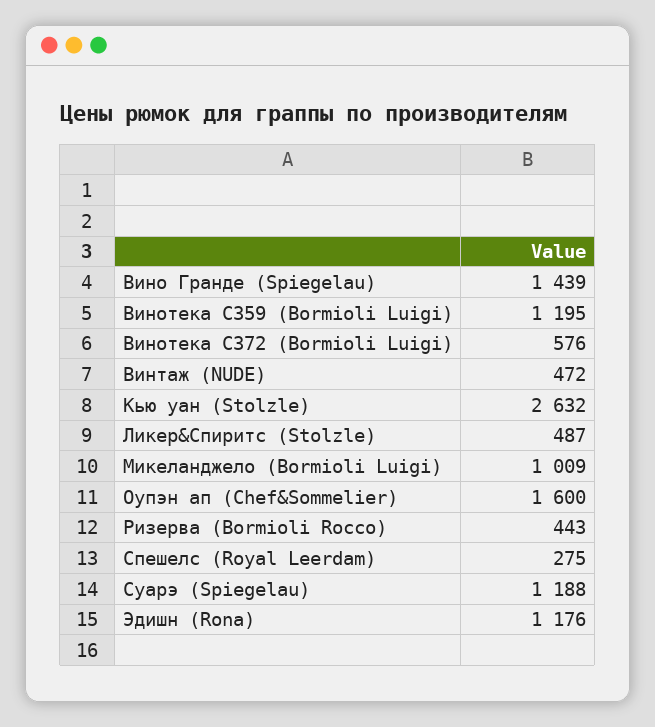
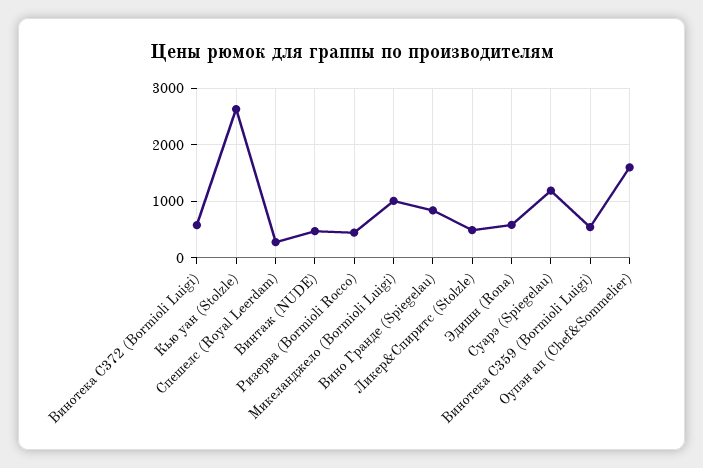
Вино Гранде (Spiegelau): 1439 -> 800
Винотека C359 (Bormioli Luigi): 1195 -> 600
Эдишн (Rona): 1176 -> 600

